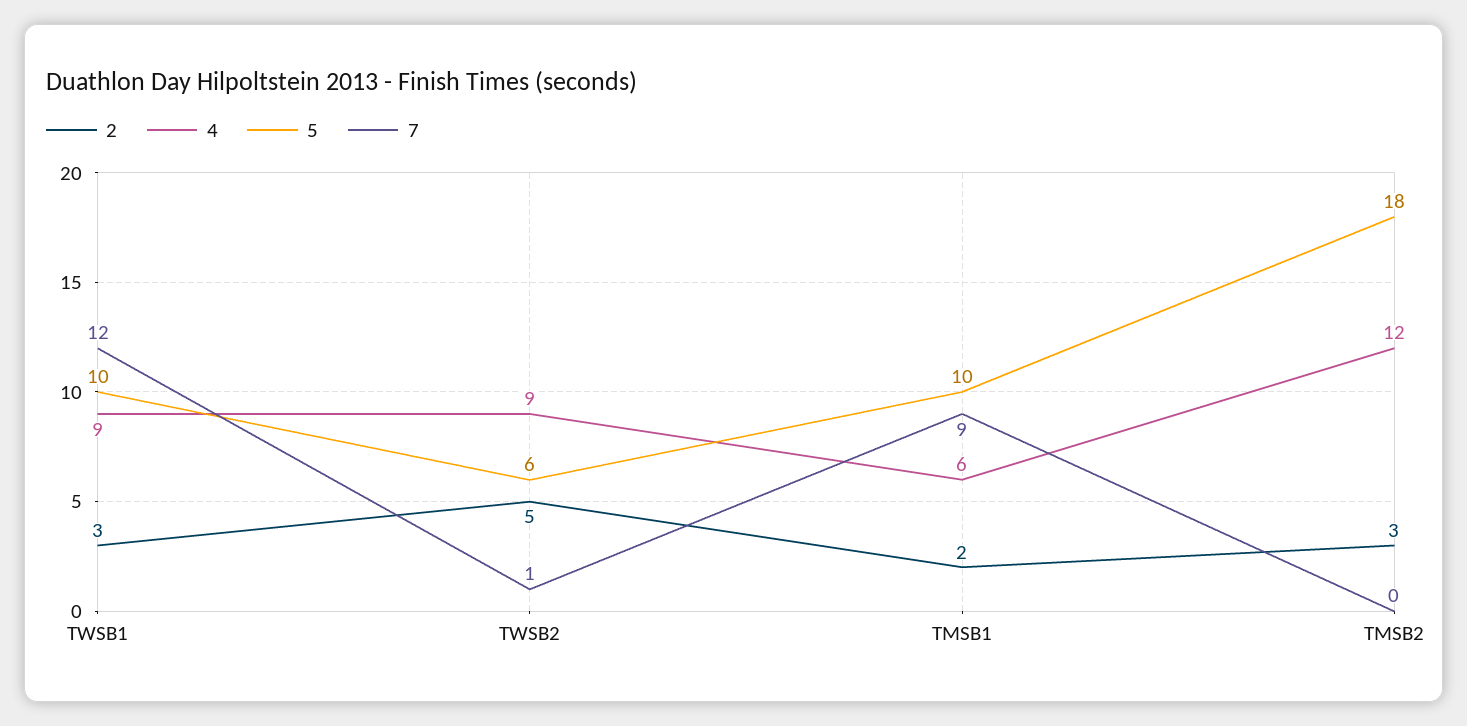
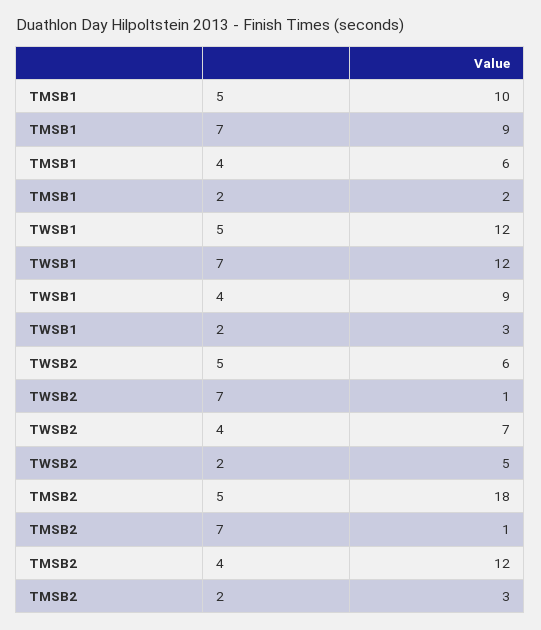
5, TWSB1: 10 -> 12
4, TWSB2: 9 -> 7
7, TMSB2: 0 -> 1

